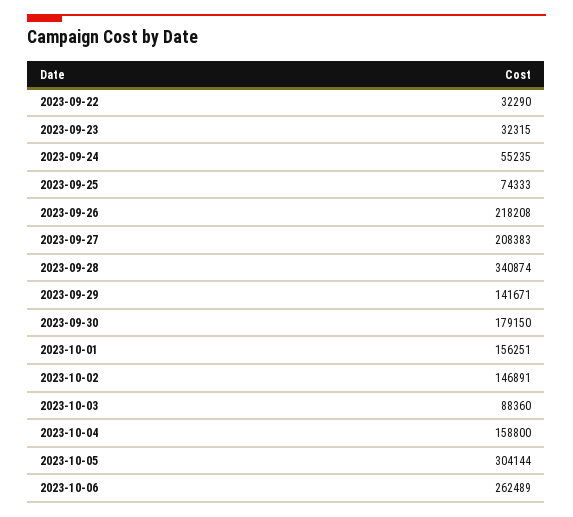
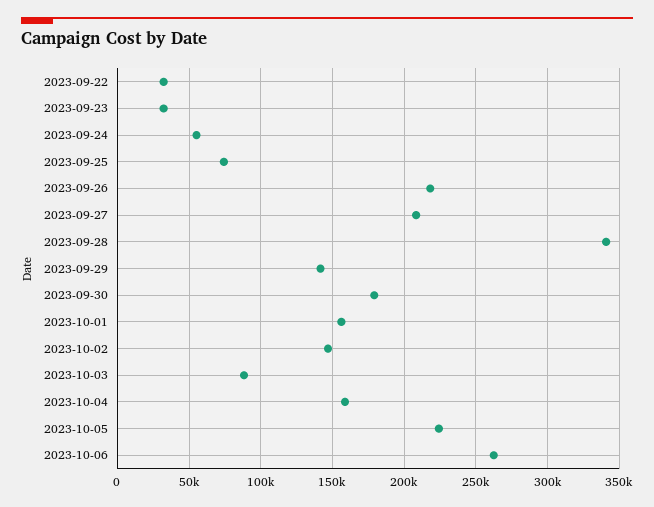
2023-10-05: 304144 -> 225000

